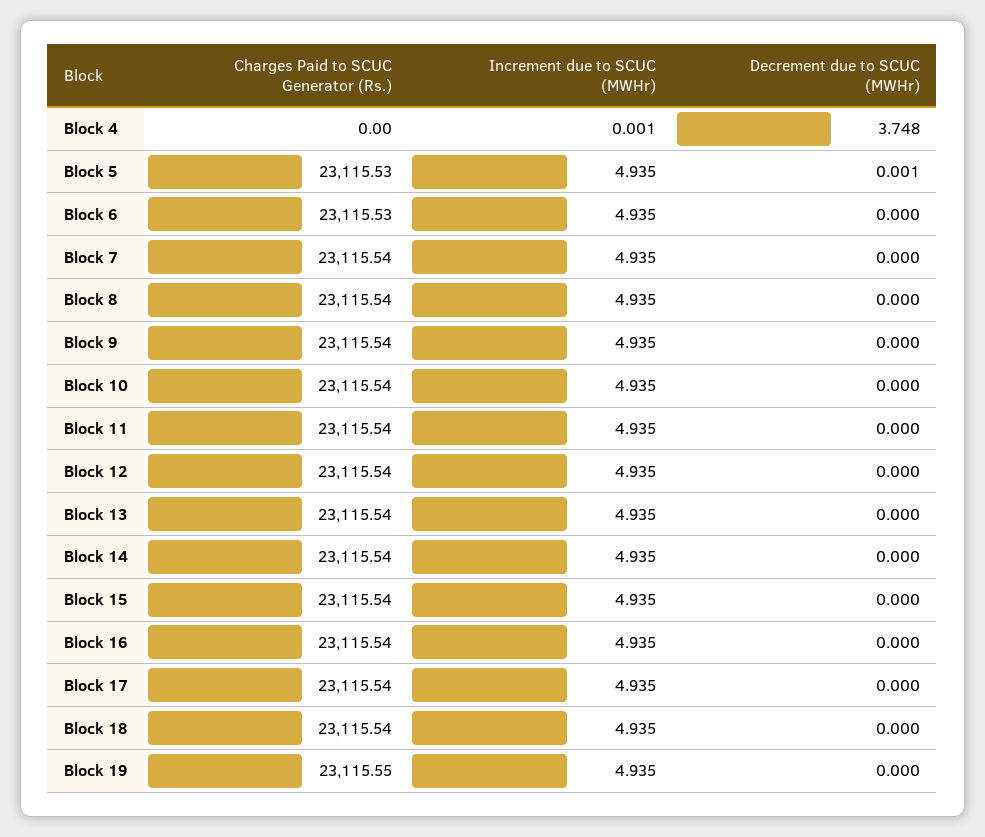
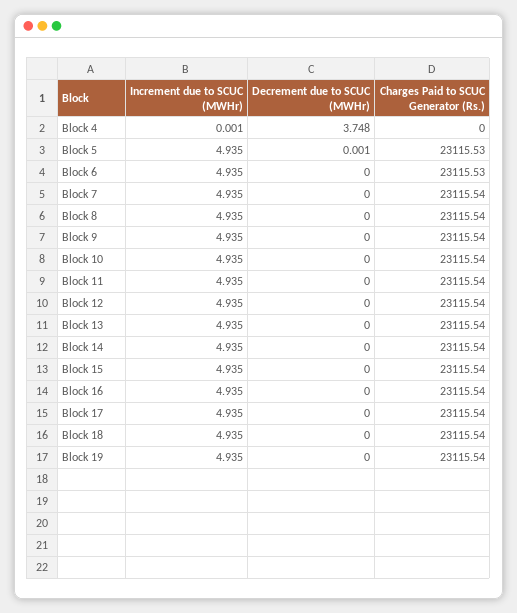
Charges Paid to SCUC Generator (Rs.), Block 19: 23115.55 -> 23115.54

